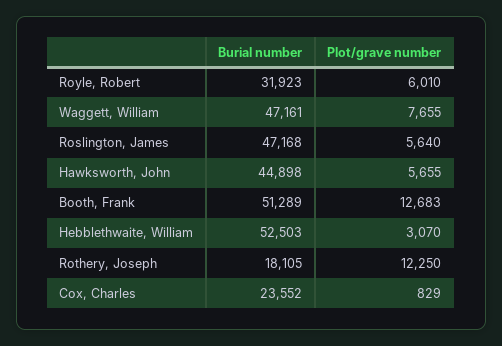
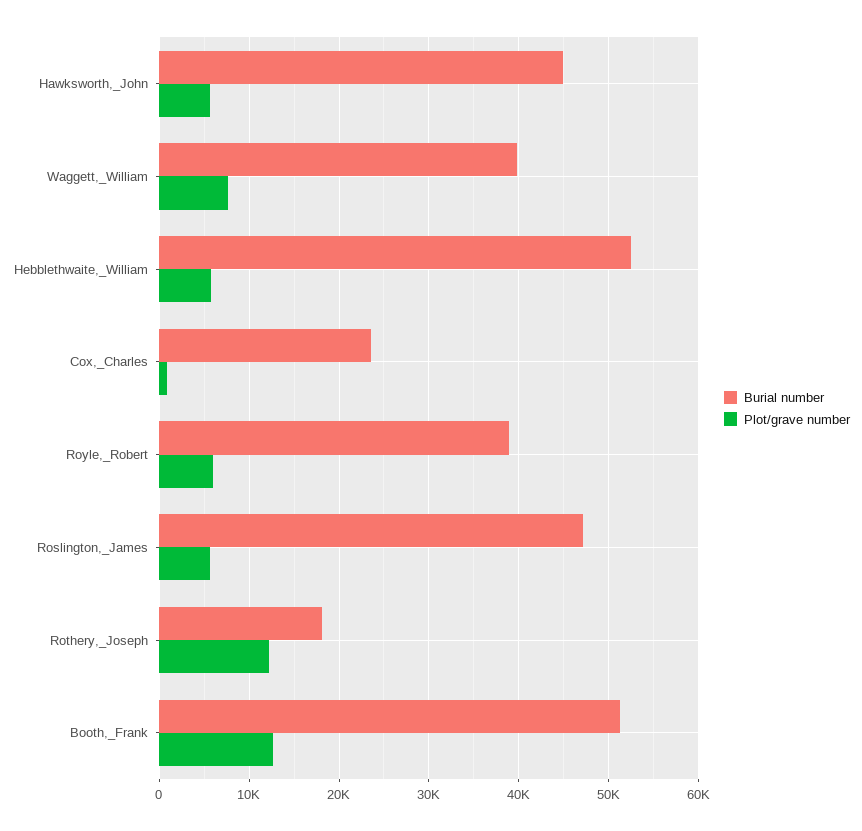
Burial number, Royle, Robert: 31923 -> 39000
Burial number, Waggett, William: 47161 -> 40000
Plot/grave number, Hebblethwaite, William: 3070 -> 6000

